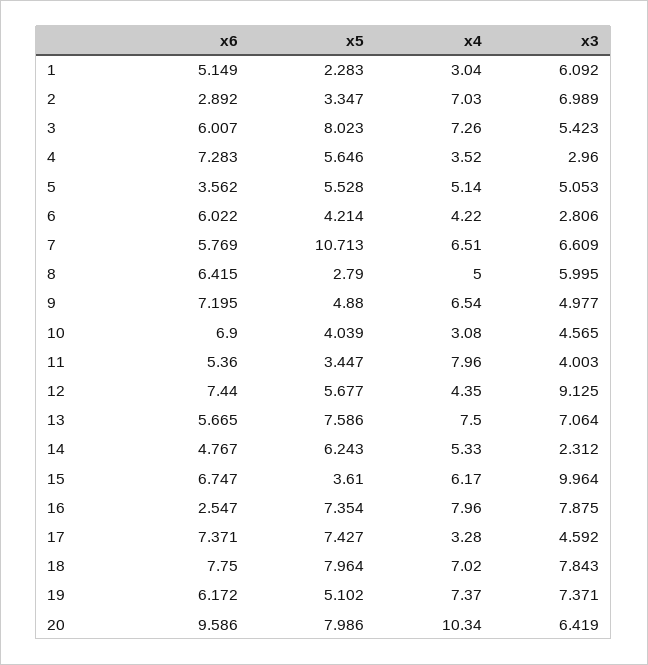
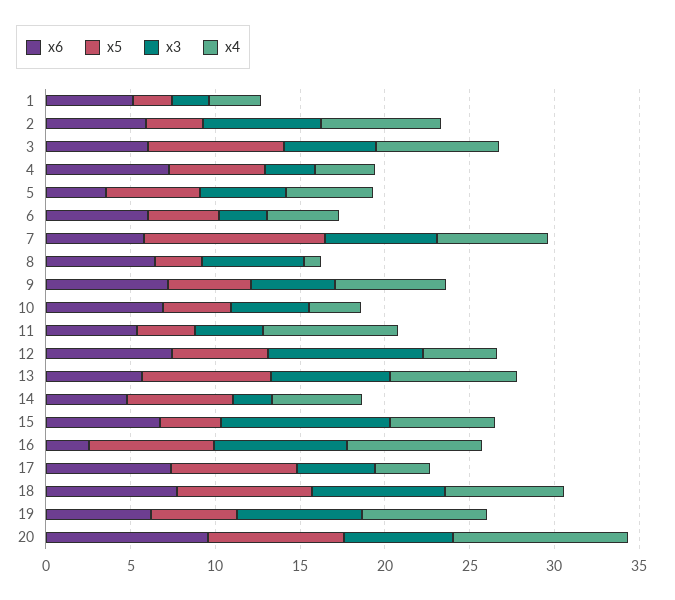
x3, 1: 6.092 -> 2
x6, 2: 2.892 -> 6
x4, 8: 5 -> 1

